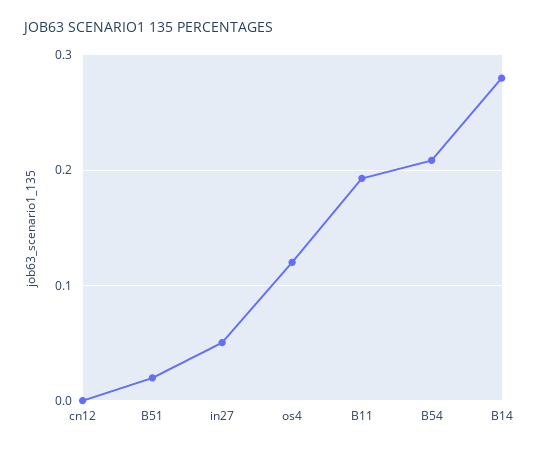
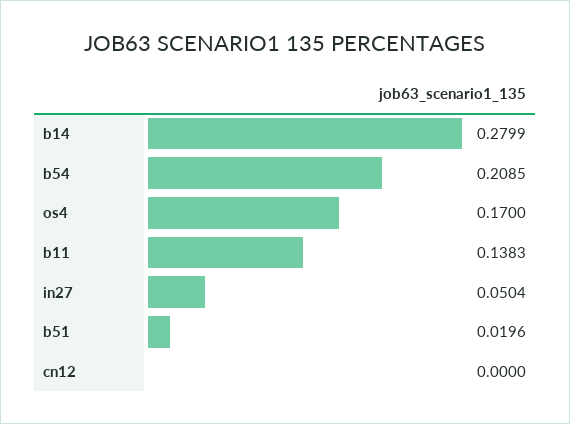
os4: 0.12 -> 0.17
B11: 0.19 -> 0.1383

